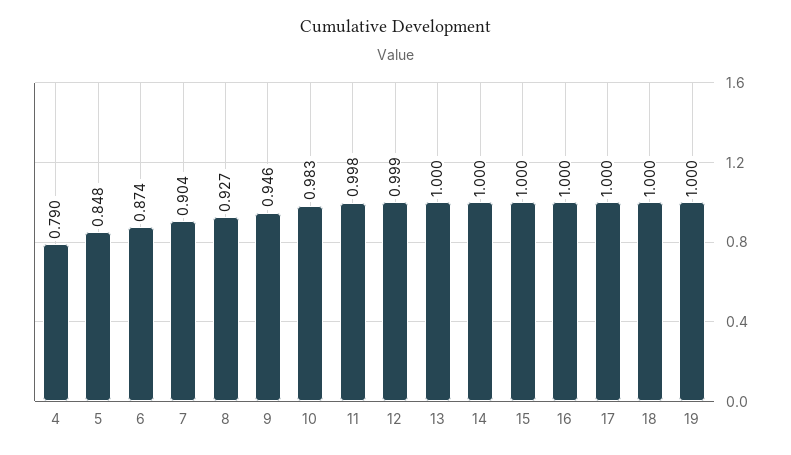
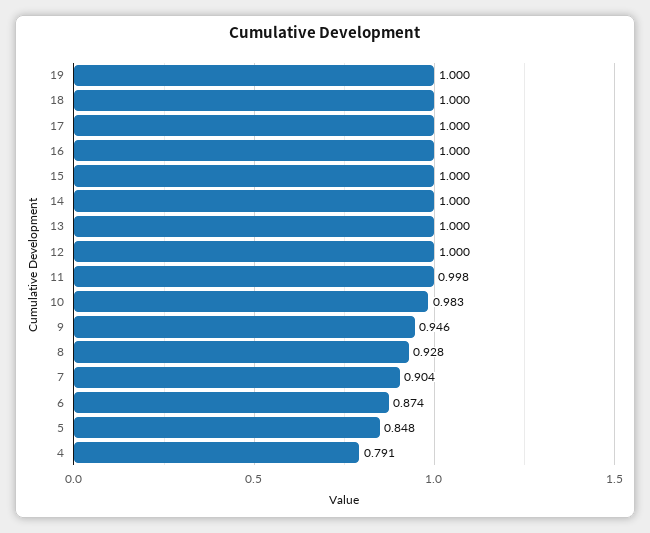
4: 0.79 -> 0.791
8: 0.927 -> 0.928
12: 0.999 -> 1

